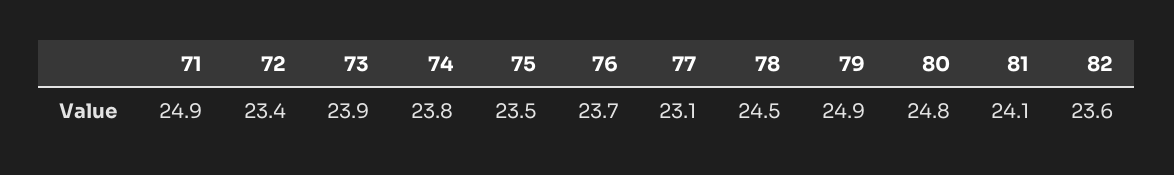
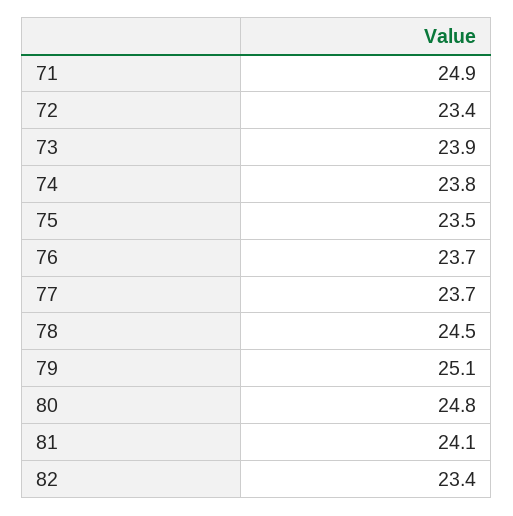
77: 23.1 -> 23.7
79: 24.9 -> 25.1
82: 23.6 -> 23.4

